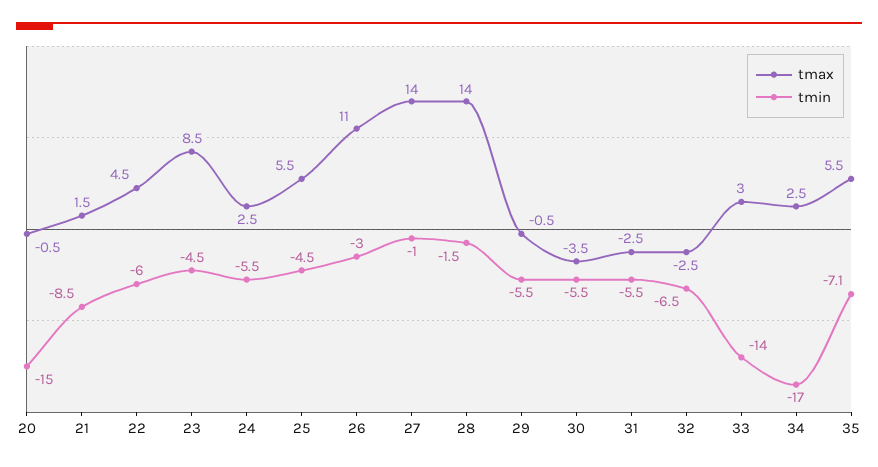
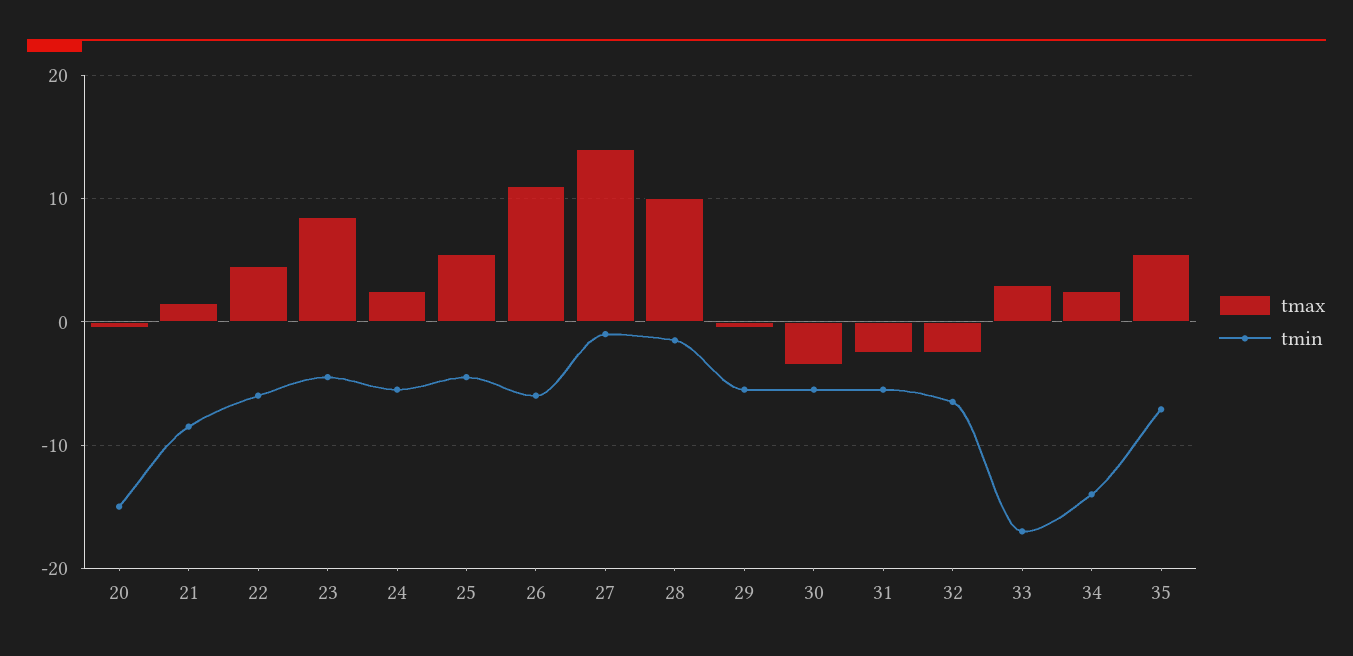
tmin, 26: -3 -> -6
tmax, 28: 14 -> 10
tmin, 33: -14 -> -17
tmin, 34: -17 -> -14

